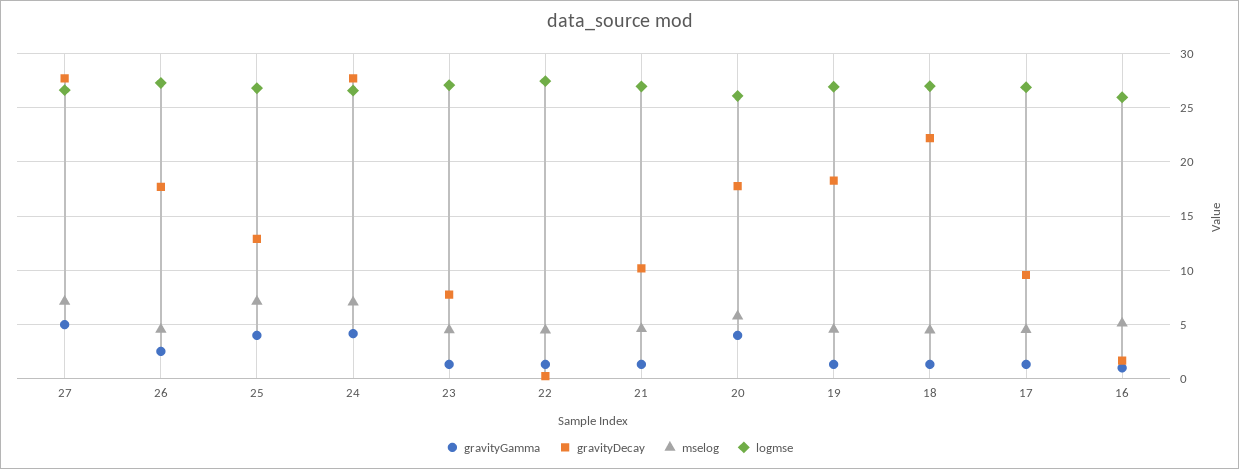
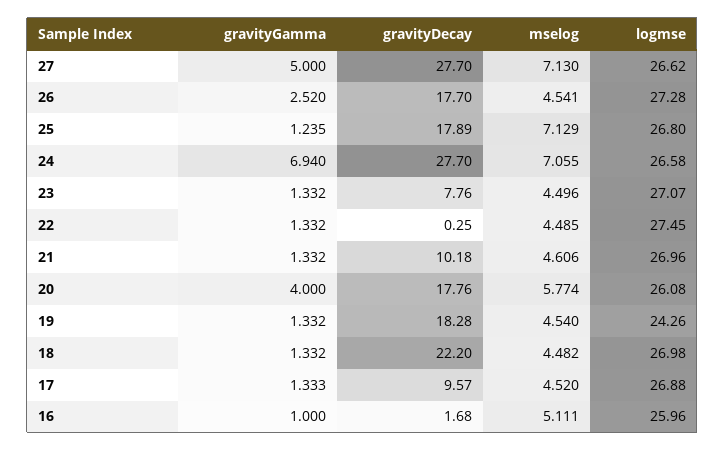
gravityGamma, 25: 4 -> 1.235
gravityDecay, 25: 13 -> 17.89
gravityGamma, 24: 4 -> 6.94
logmse, 19: 27 -> 24.26

